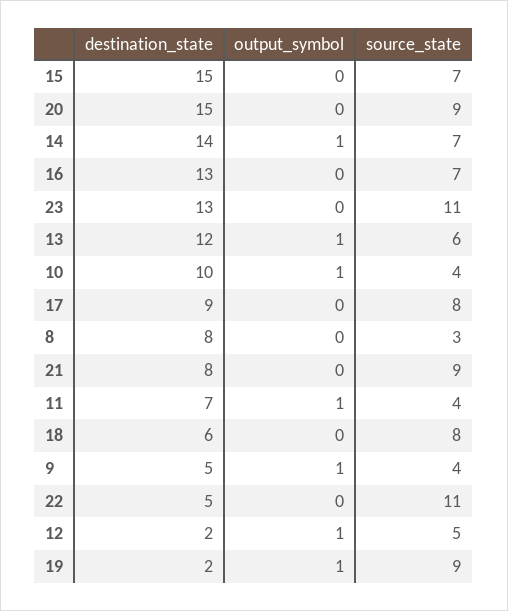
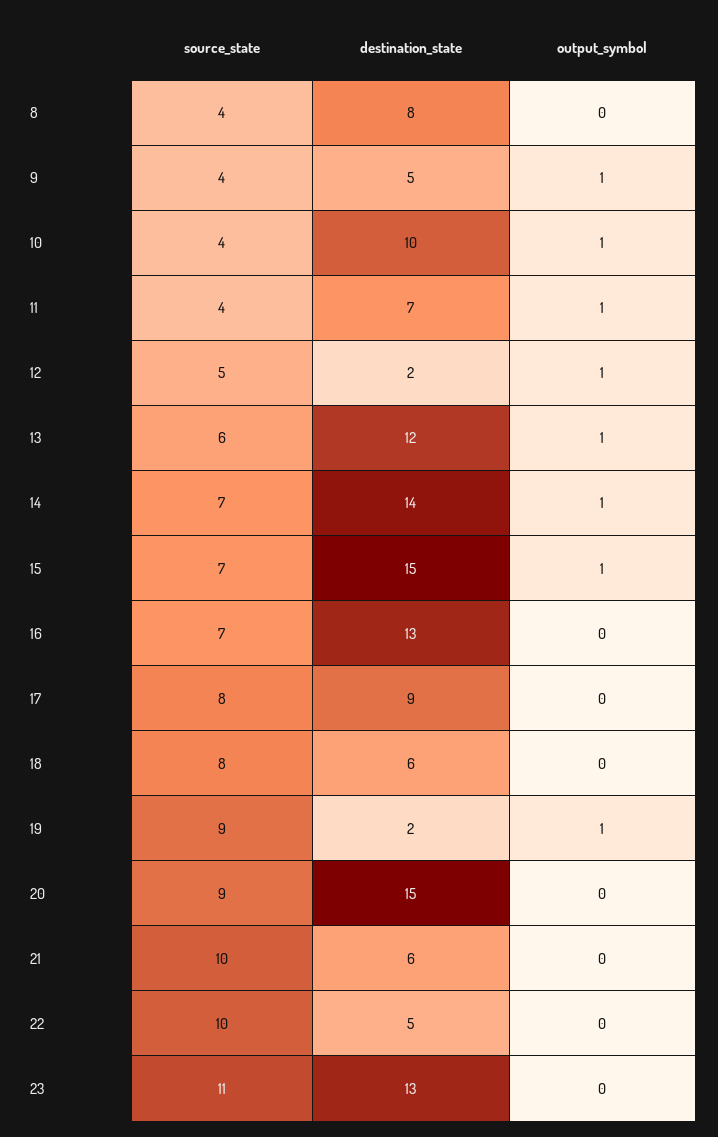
output_symbol, 15: 0 -> 1
source_state, 8: 3 -> 4
destination_state, 21: 8 -> 6
source_state, 21: 9 -> 10
source_state, 22: 11 -> 10

